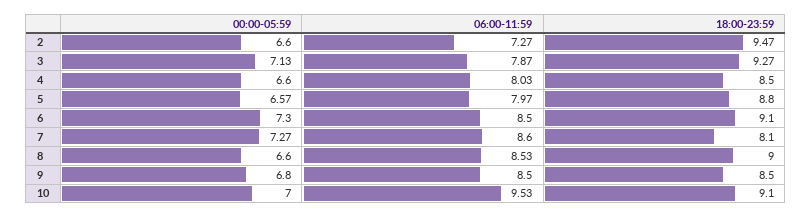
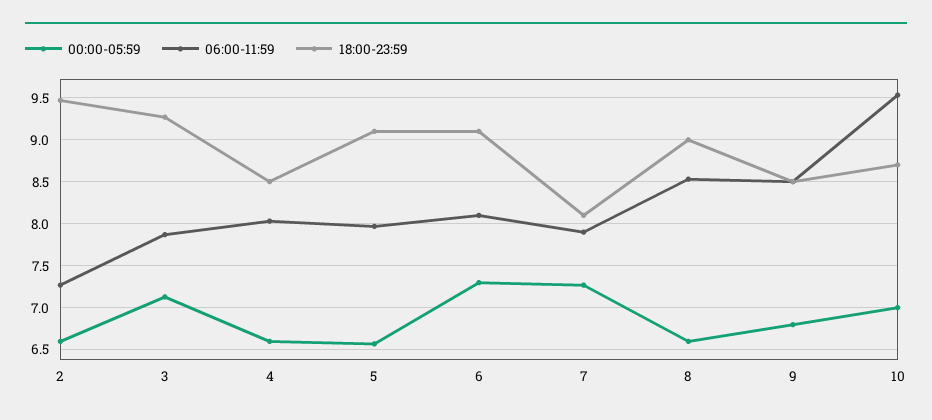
18:00-23:59, 5: 8.8 -> 9.1
06:00-11:59, 6: 8.5 -> 8.1
06:00-11:59, 7: 8.6 -> 7.9
18:00-23:59, 10: 9.1 -> 8.7

